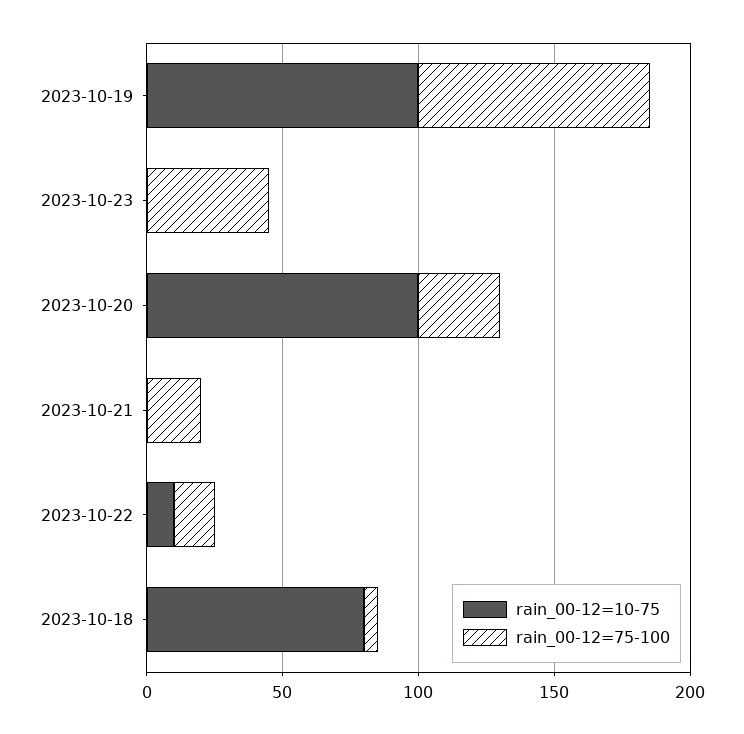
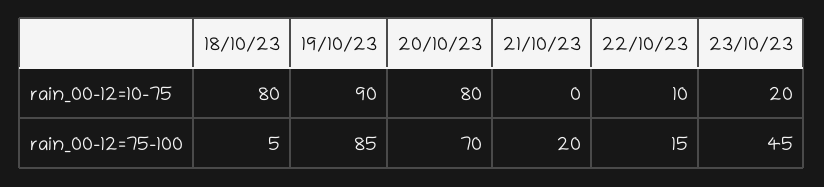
rain_00-12=10-75, 2023-10-19: 100 -> 90
rain_00-12=10-75, 2023-10-23: 0 -> 20
rain_00-12=10-75, 2023-10-20: 100 -> 80
rain_00-12=75-100, 2023-10-20: 30 -> 70

